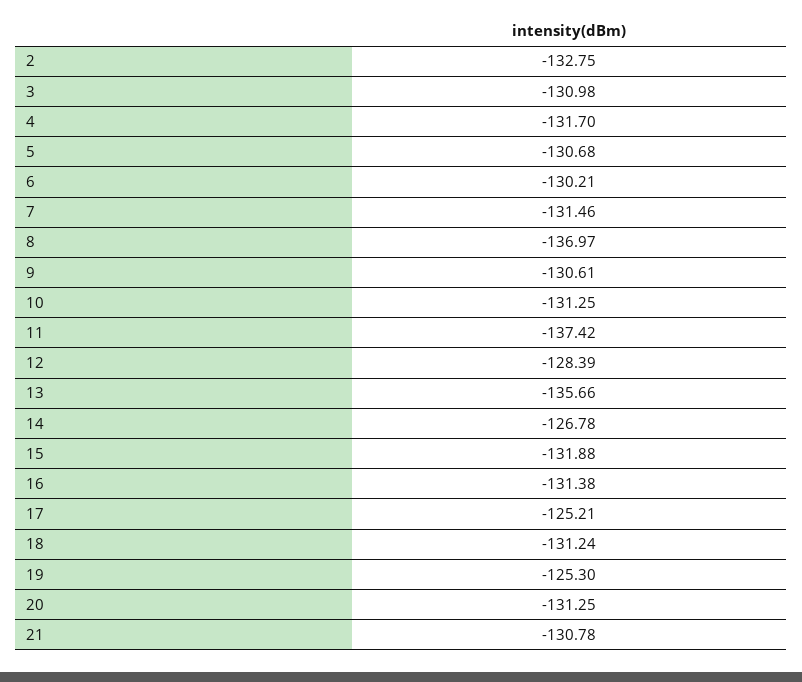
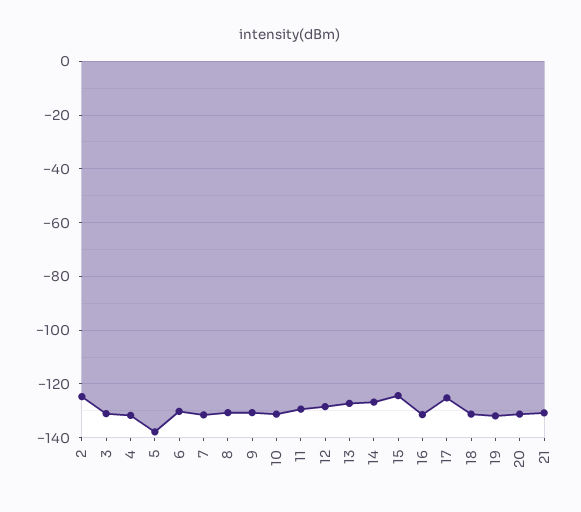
2: -132.75 -> -125
5: -130.68 -> -137.5
8: -136.97 -> -130
11: -137.42 -> -130
13: -135.66 -> -127.5
15: -131.88 -> -125
19: -125.3 -> -132.5

